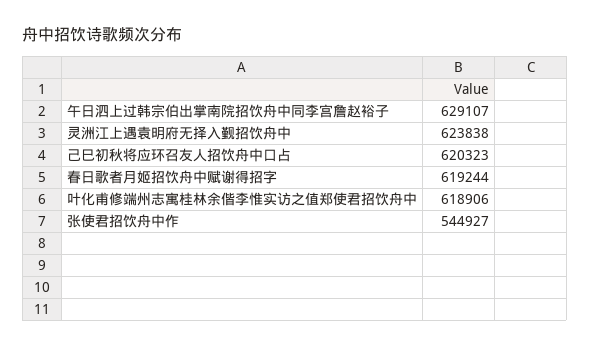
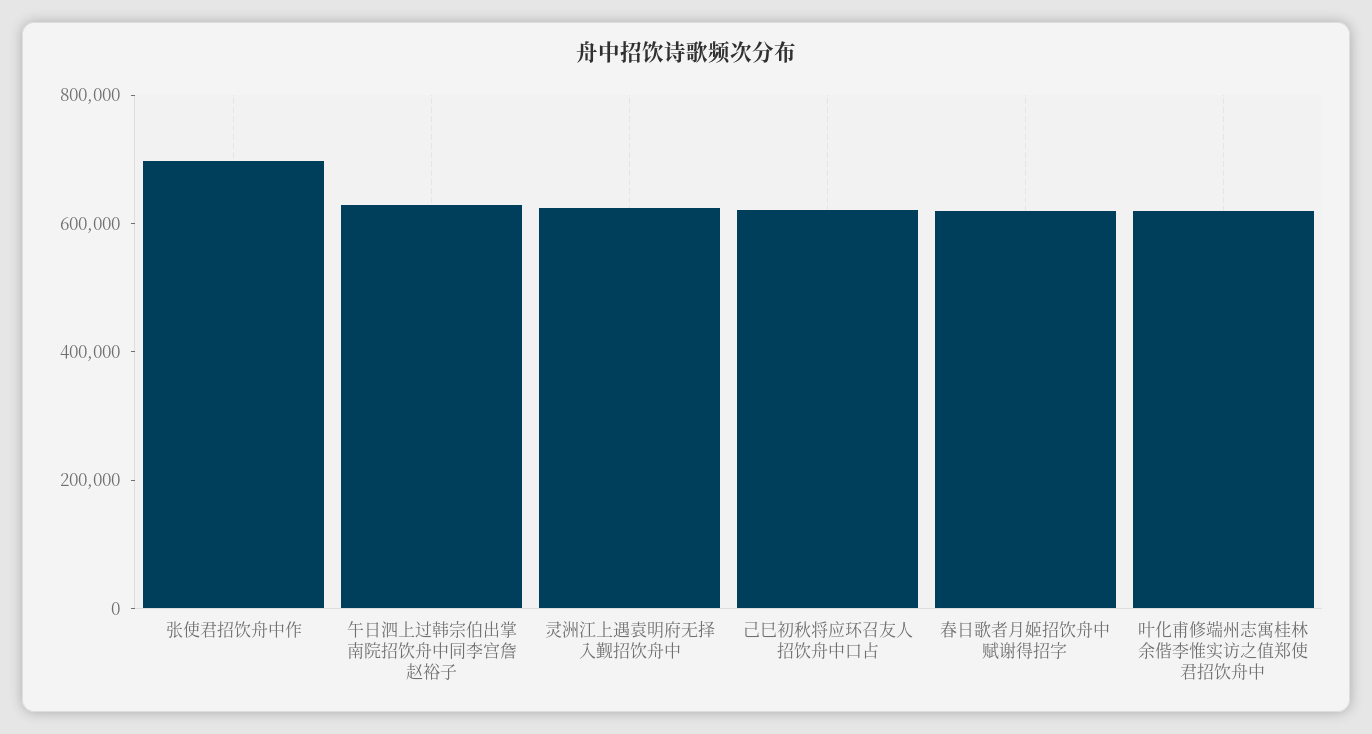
张使君招饮舟中作: 544927 -> 700000

